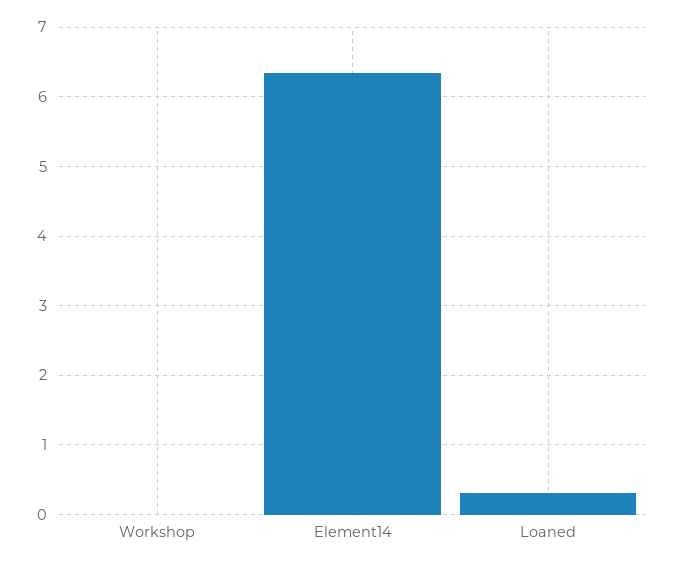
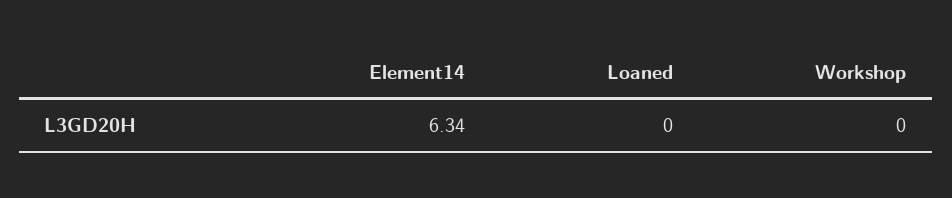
Loaned: 0.3 -> 0

